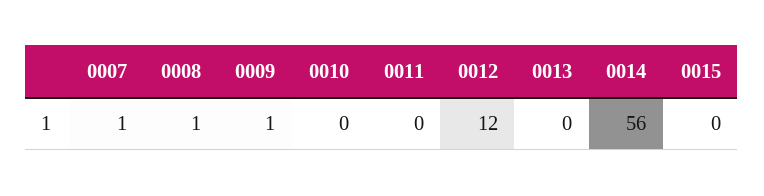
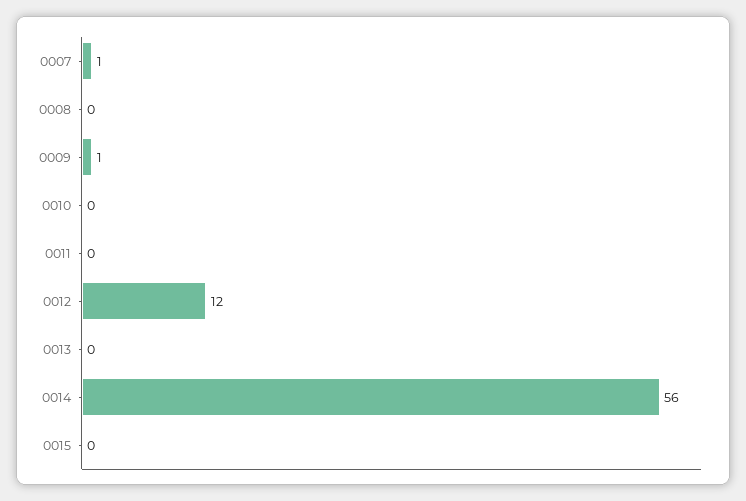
0008: 1 -> 0

